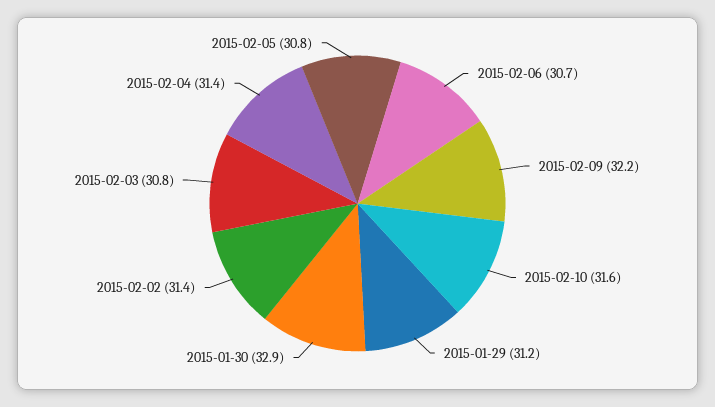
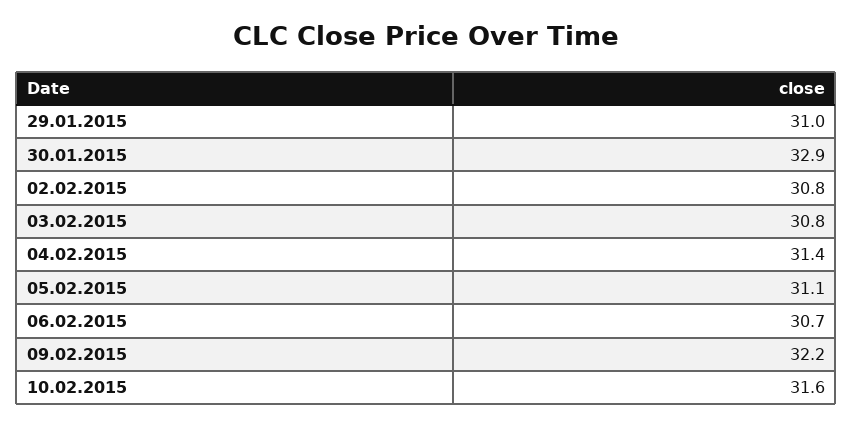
2015-01-29: 31.2 -> 31
2015-02-02: 31.4 -> 30.8
2015-02-05: 30.8 -> 31.1

